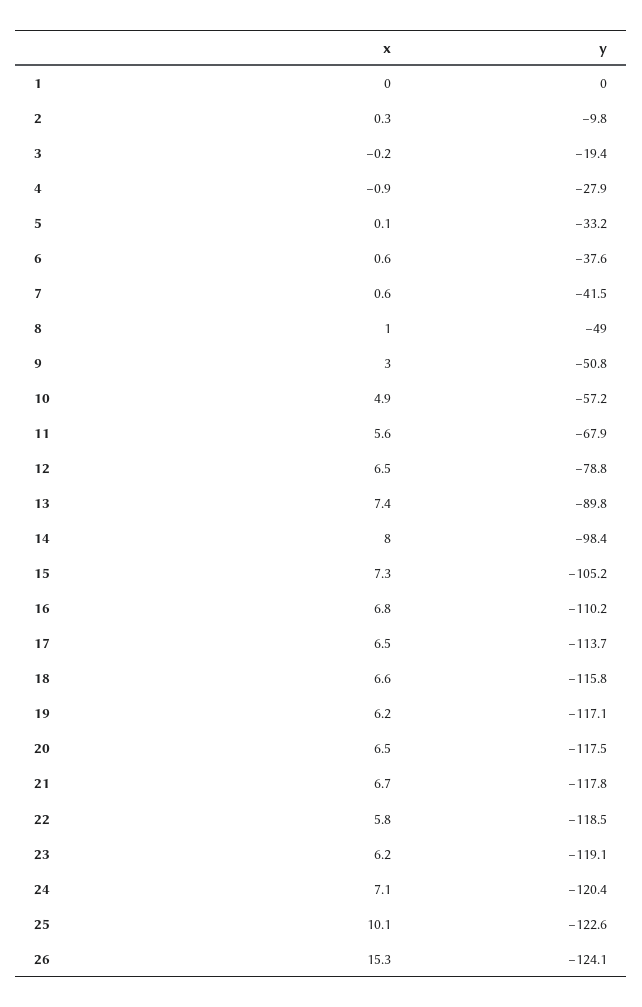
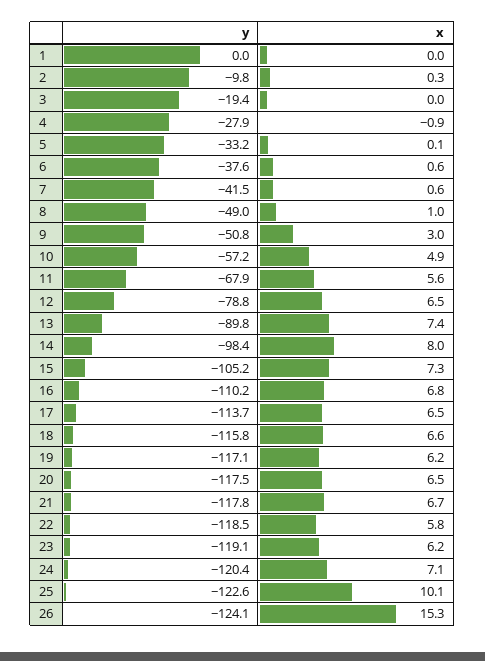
x, 3: -0.2 -> 0

